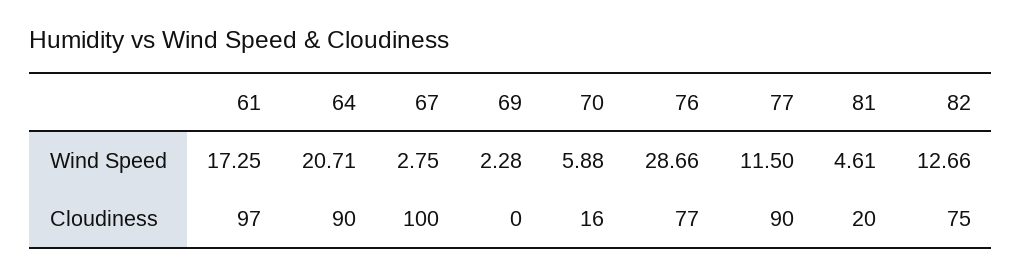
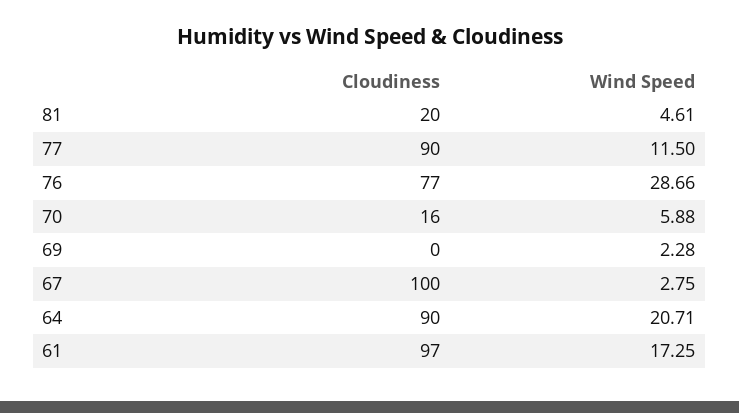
82, Wind Speed: 12.66 -> none
82, Cloudiness: 75 -> none

